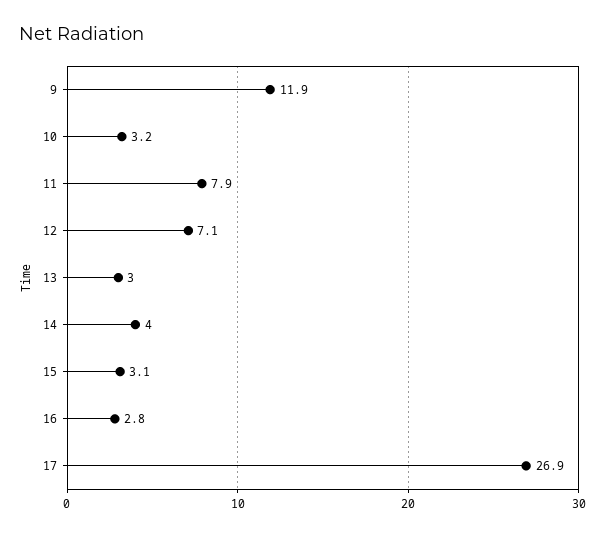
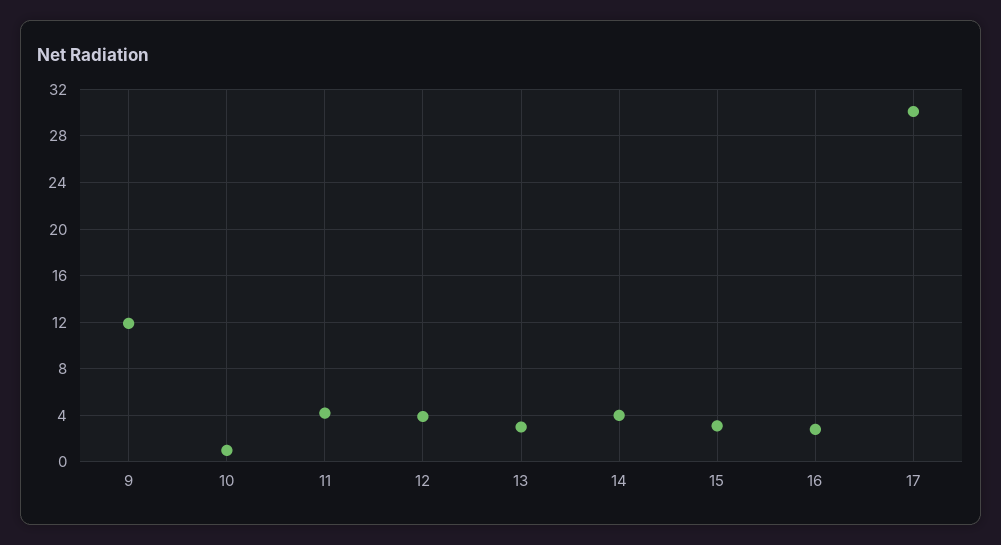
10: 3.2 -> 1
11: 7.9 -> 4
12: 7.1 -> 4
17: 26.9 -> 30

